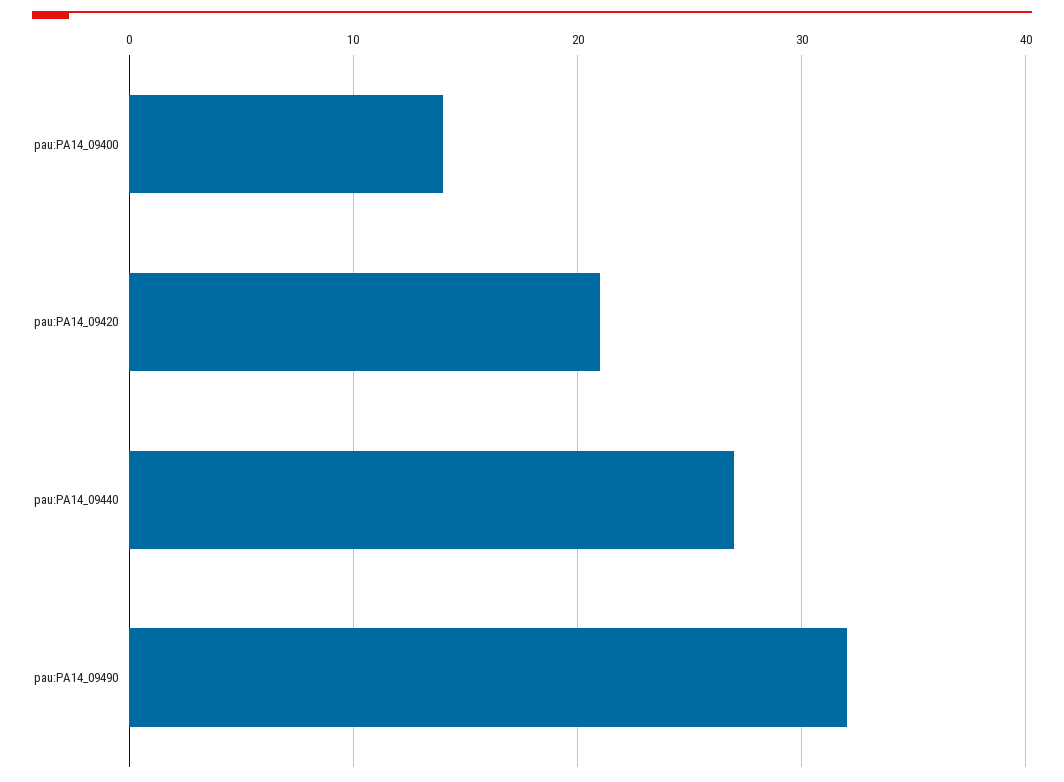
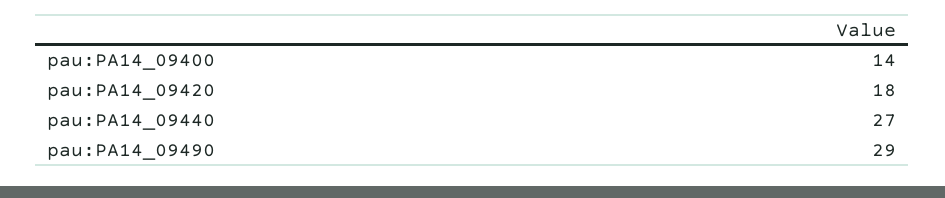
pau:PA14_09420: 21 -> 18
pau:PA14_09490: 32 -> 29

